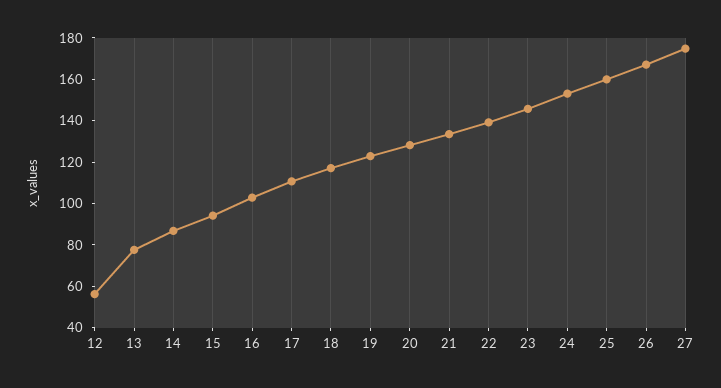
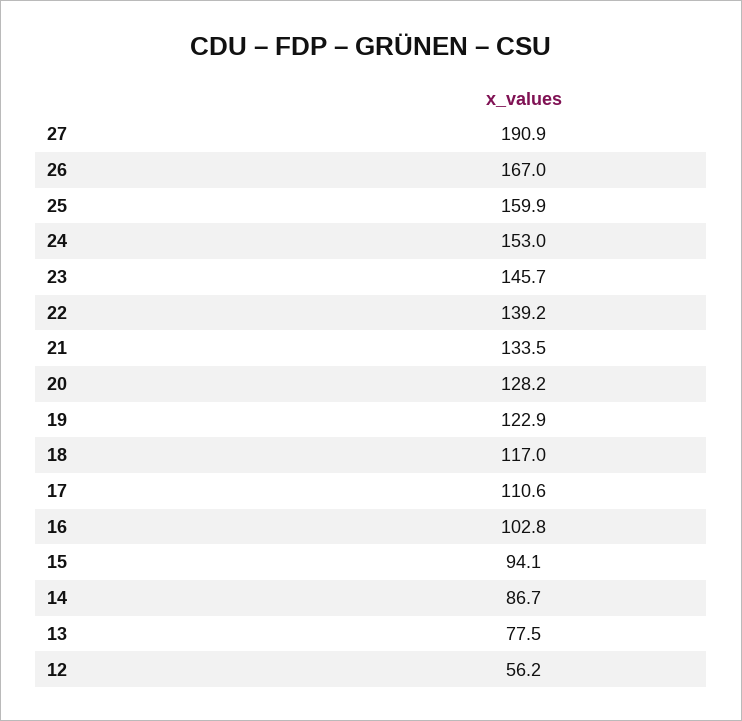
27: 175 -> 190.9

